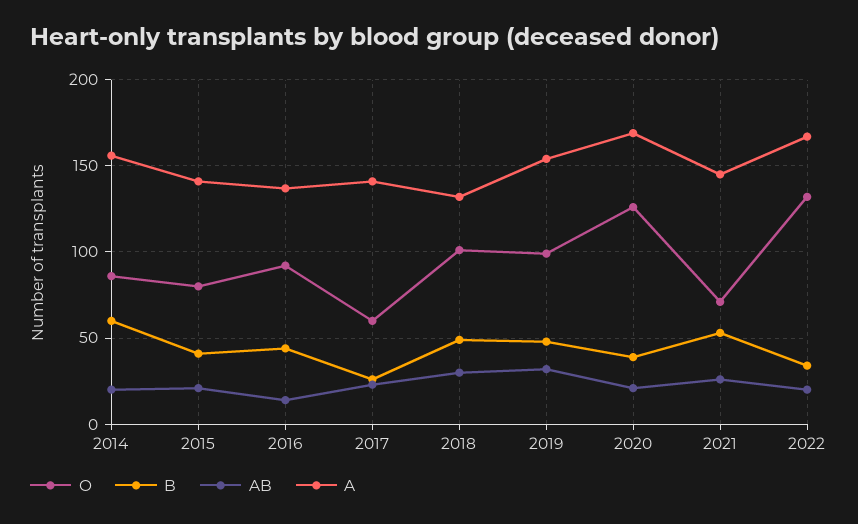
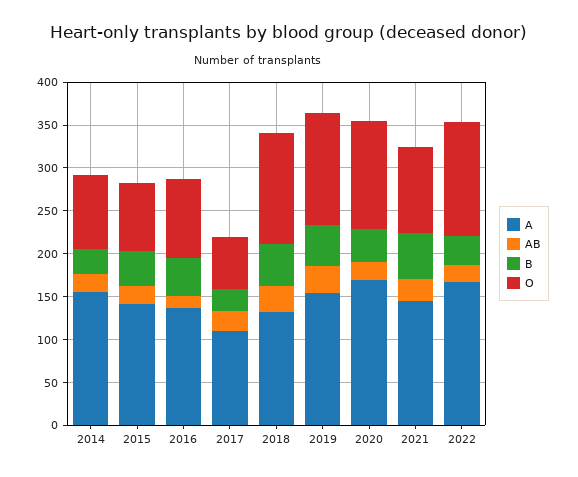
B, 2014: 60 -> 30
A, 2017: 140 -> 110
O, 2018: 100 -> 130
O, 2019: 100 -> 130
O, 2021: 70 -> 100

